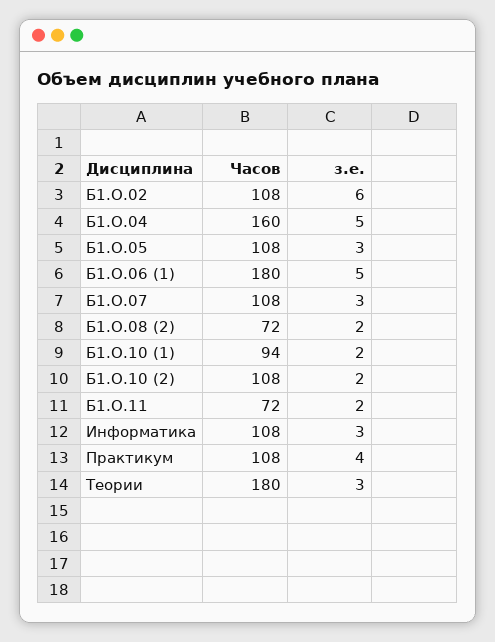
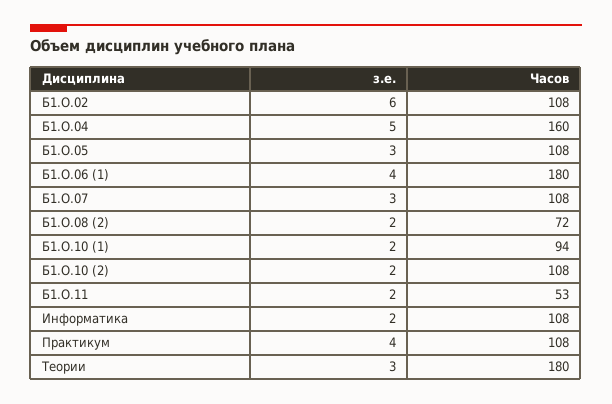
з.е., Б1.О.06 (1): 5 -> 4
Часов, Б1.О.11: 72 -> 53
з.е., Информатика: 3 -> 2

